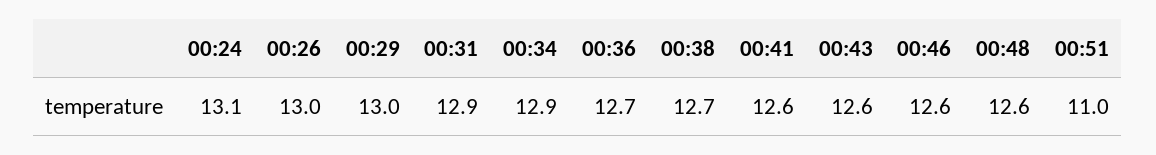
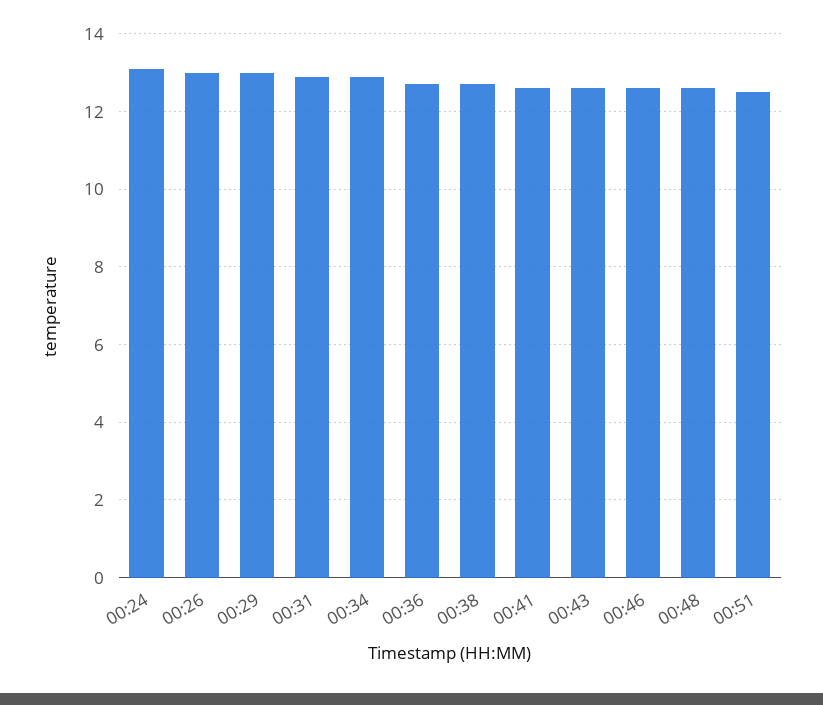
00:51: 11 -> 12.5

